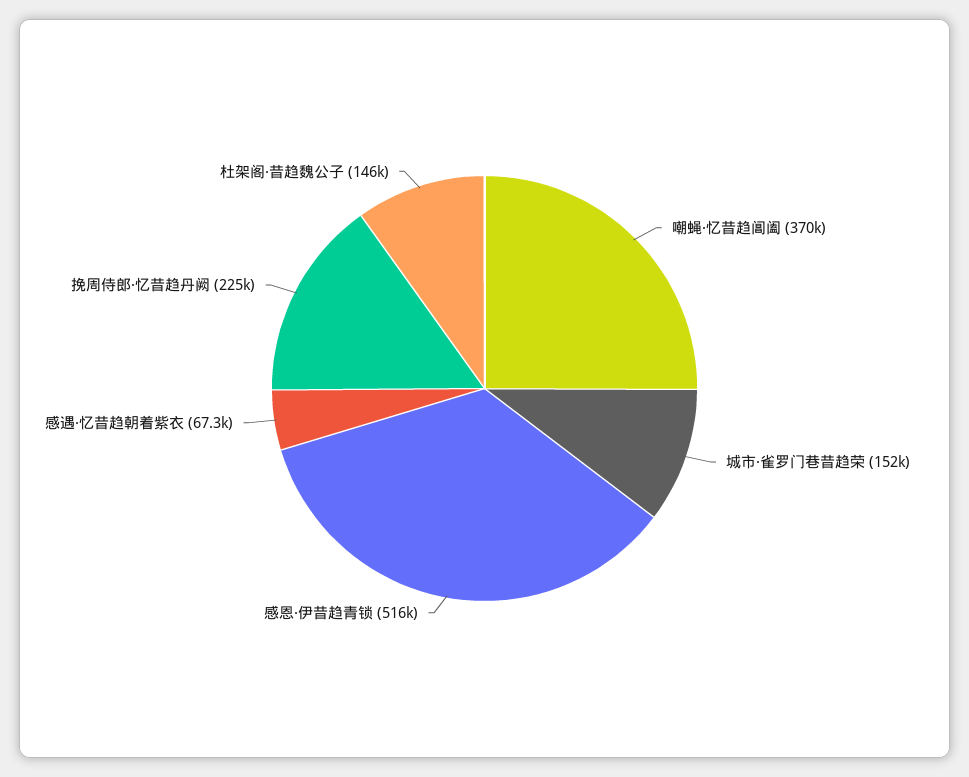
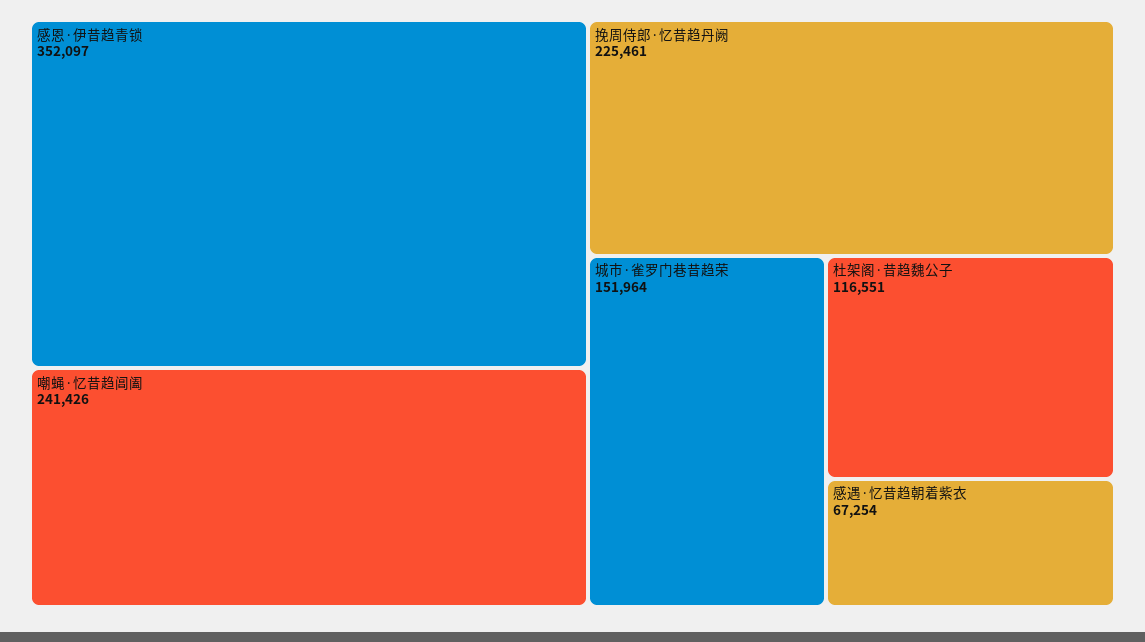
嘲蝇·忆昔趋阊阖: 370000 -> 241426
感恩·伊昔趋青锁: 516000 -> 352097
杜架阁·昔趋魏公子: 146000 -> 116551

